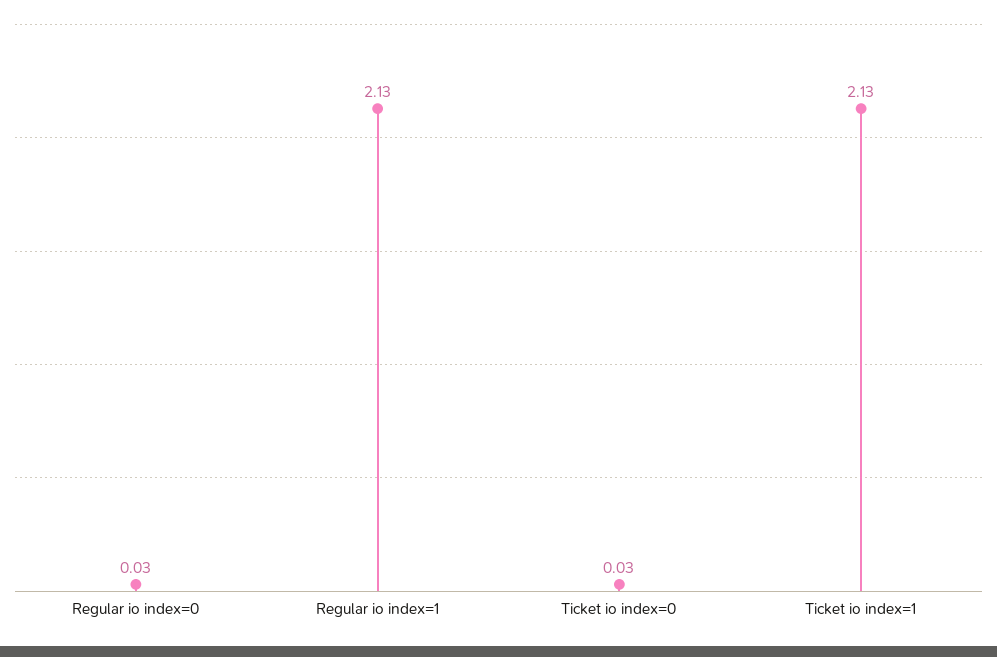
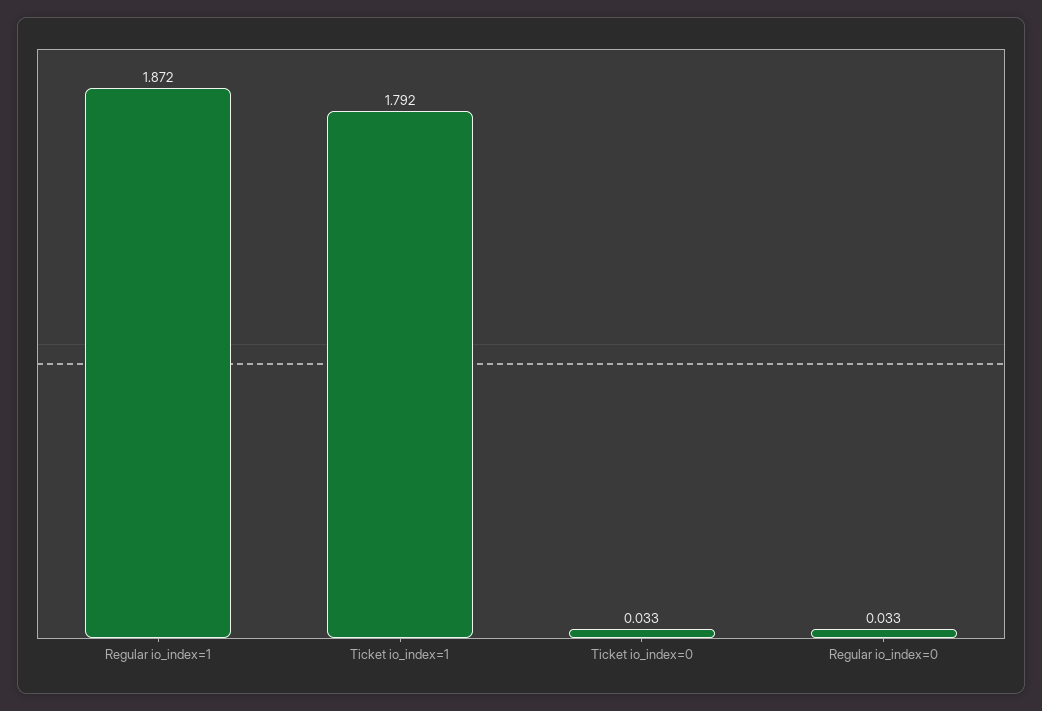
Regular io index=1: 2.13 -> 1.872
Ticket io index=1: 2.13 -> 1.792

